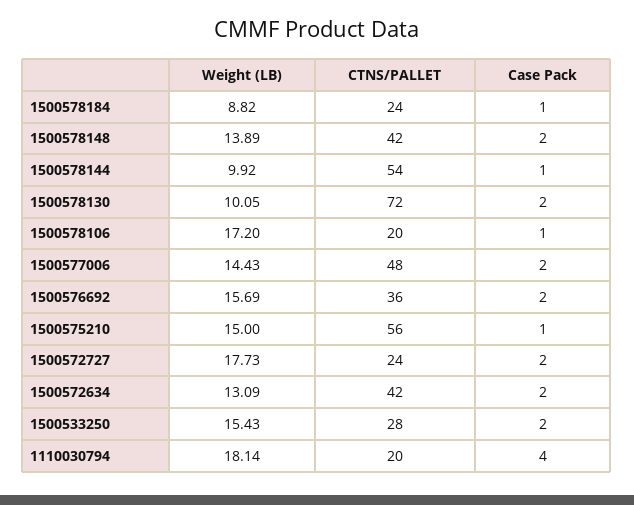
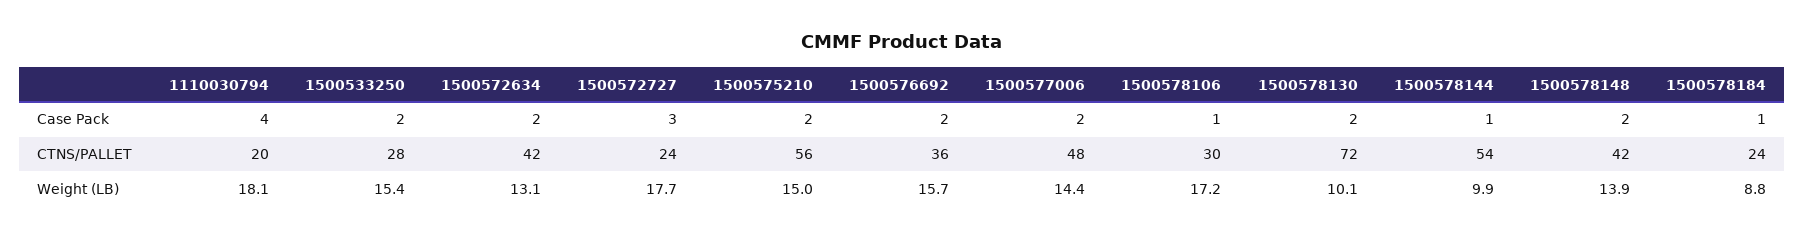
CTNS/PALLET, 1500578106: 20 -> 30
Case Pack, 1500575210: 1 -> 2
Case Pack, 1500572727: 2 -> 3

